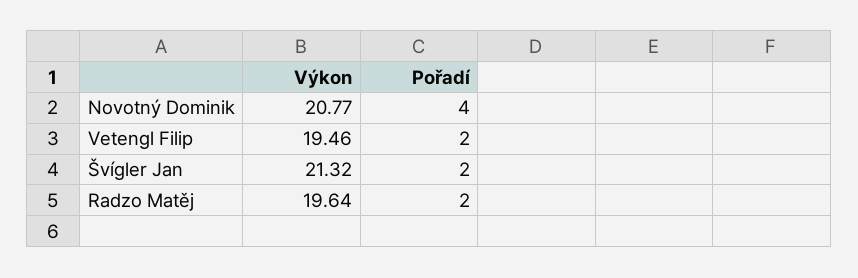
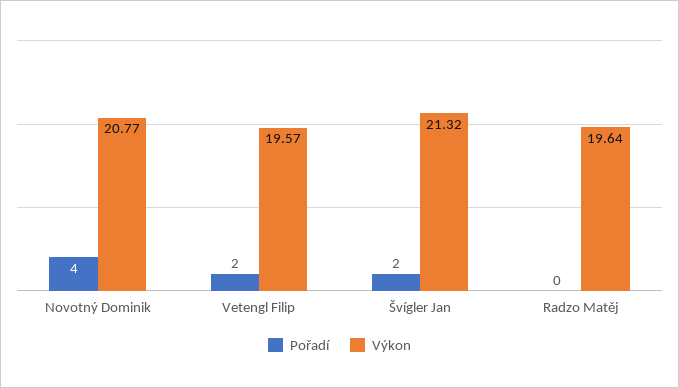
Výkon, Vetengl Filip: 19.46 -> 19.57
Pořadí, Radzo Matěj: 2 -> 0

